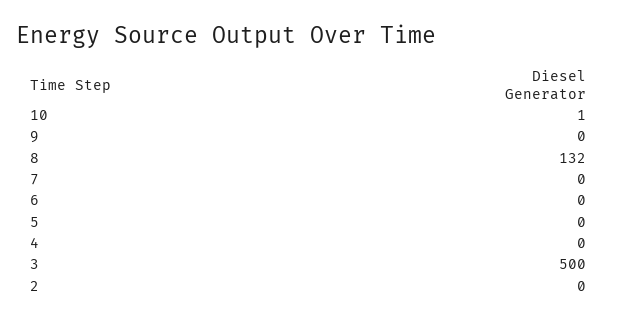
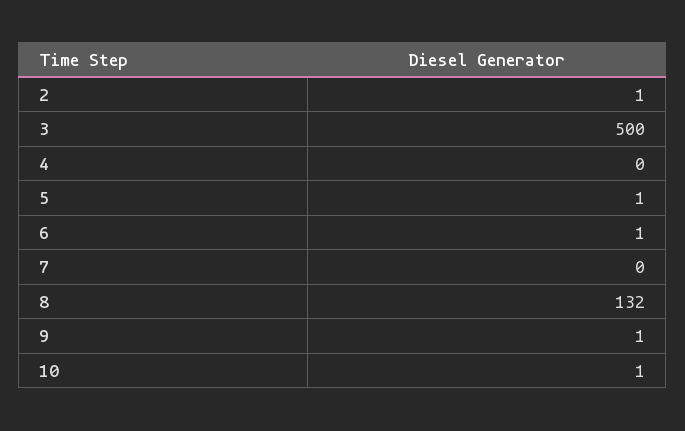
9: 0 -> 1
6: 0 -> 1
5: 0 -> 1
2: 0 -> 1

